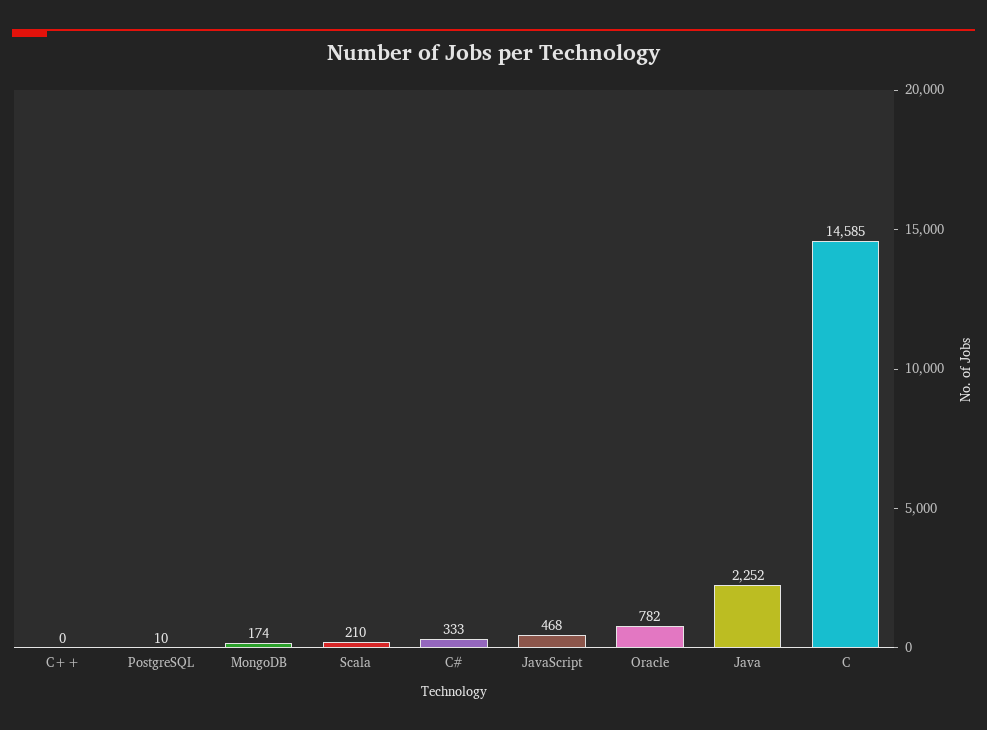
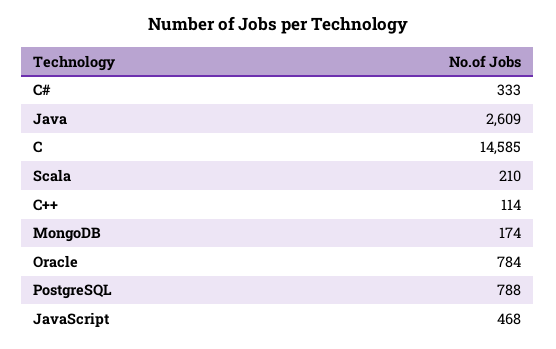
C++: 0 -> 114
PostgreSQL: 10 -> 788
Oracle: 782 -> 784
Java: 2252 -> 2609

